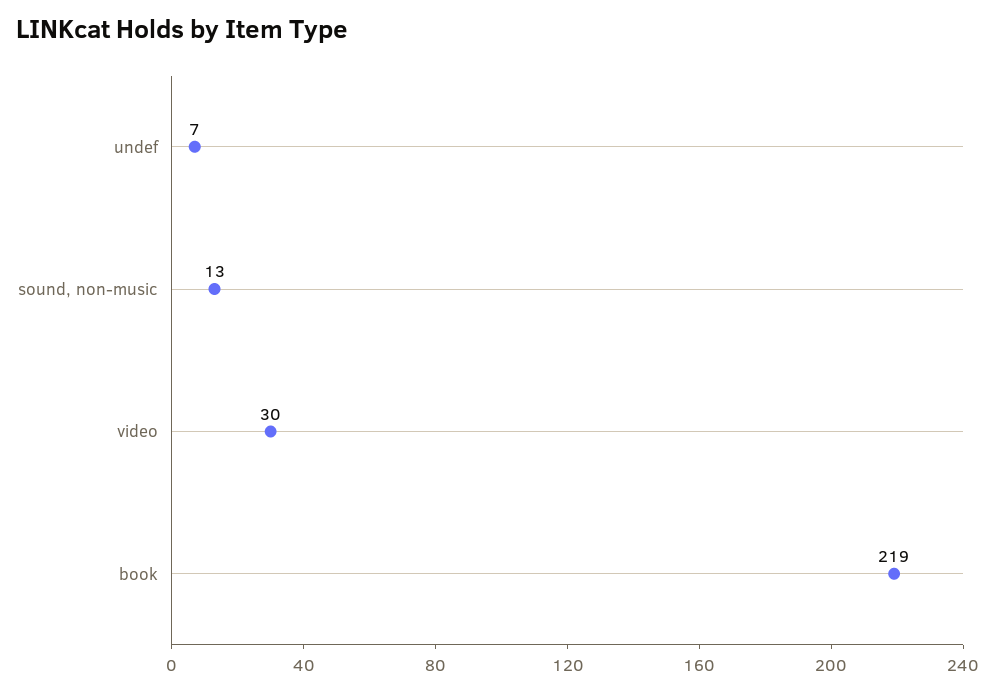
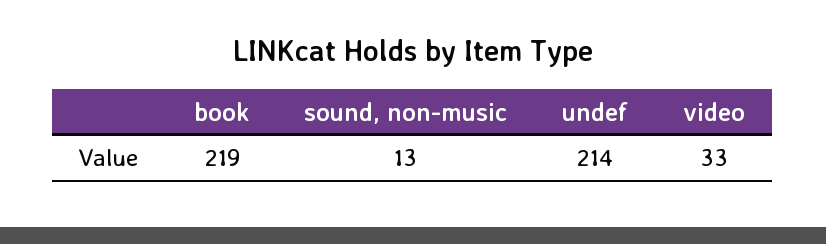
undef: 7 -> 214
video: 30 -> 33

